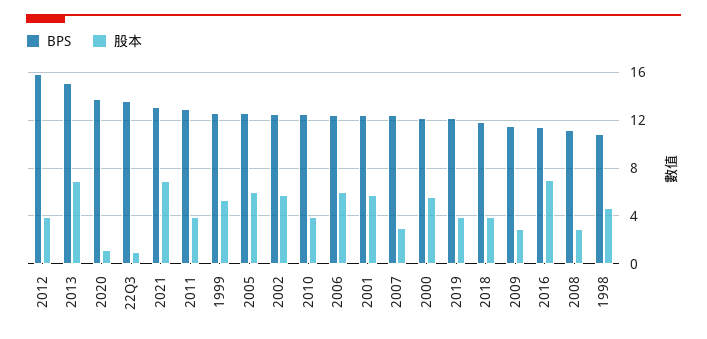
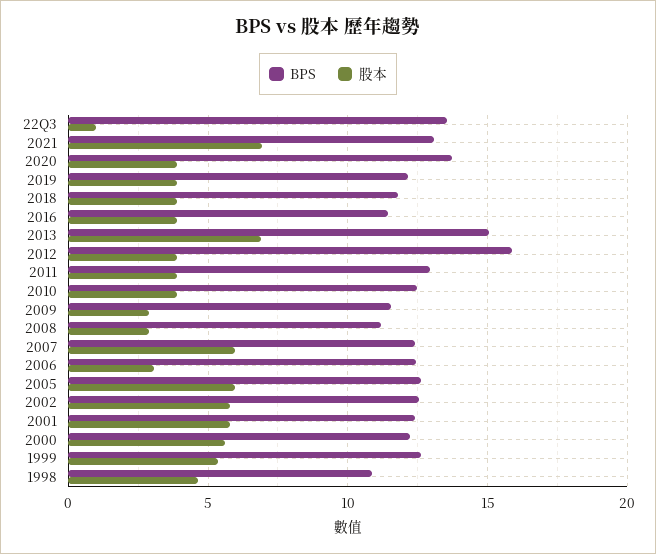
股本, 2020: 1 -> 4
股本, 2006: 6 -> 3
股本, 2007: 3 -> 6
股本, 2016: 7 -> 4

